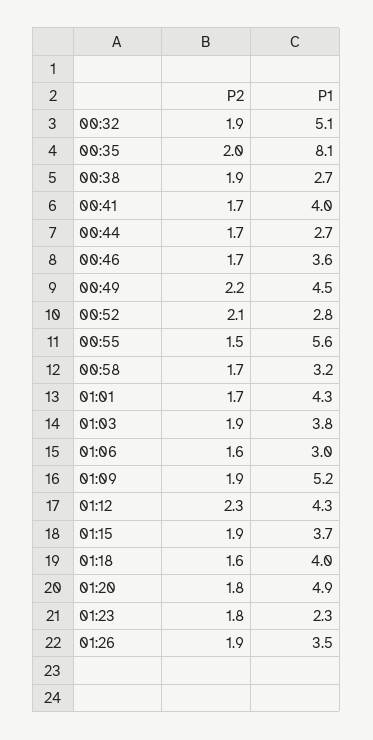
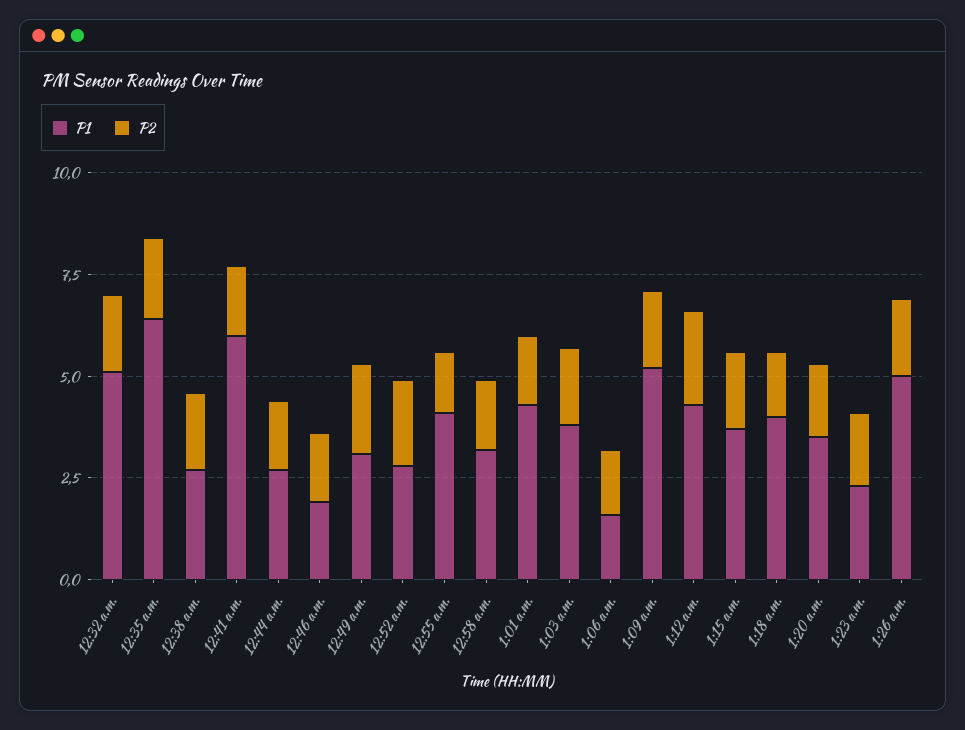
P1, 00:35: 8.1 -> 6.5
P1, 00:41: 4 -> 6
P1, 00:46: 3.6 -> 2
P1, 00:49: 4.5 -> 3
P1, 00:55: 5.6 -> 4
P1, 01:06: 3 -> 1.5
P1, 01:20: 4.9 -> 3.5
P1, 01:26: 3.5 -> 5

